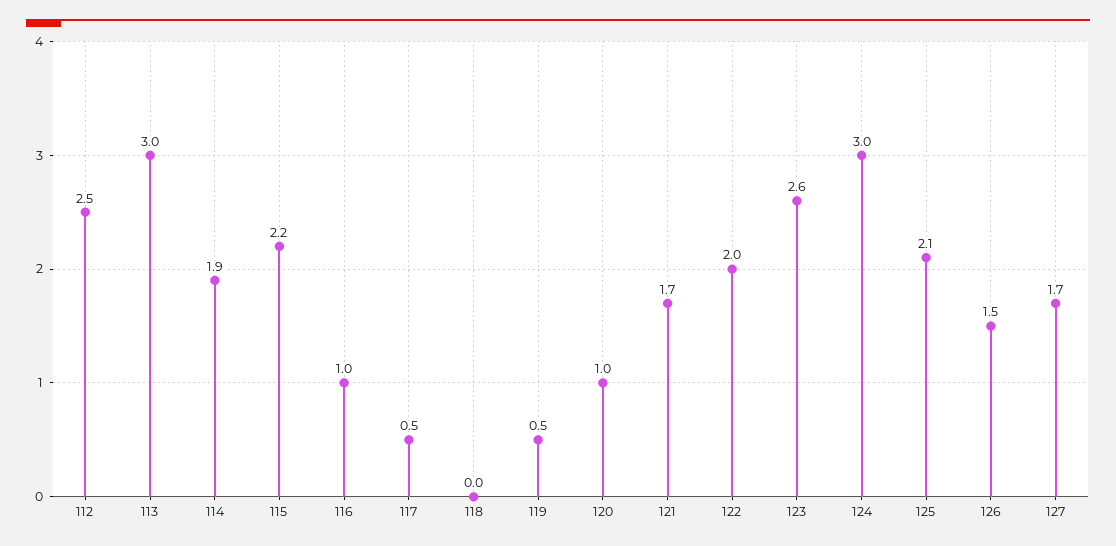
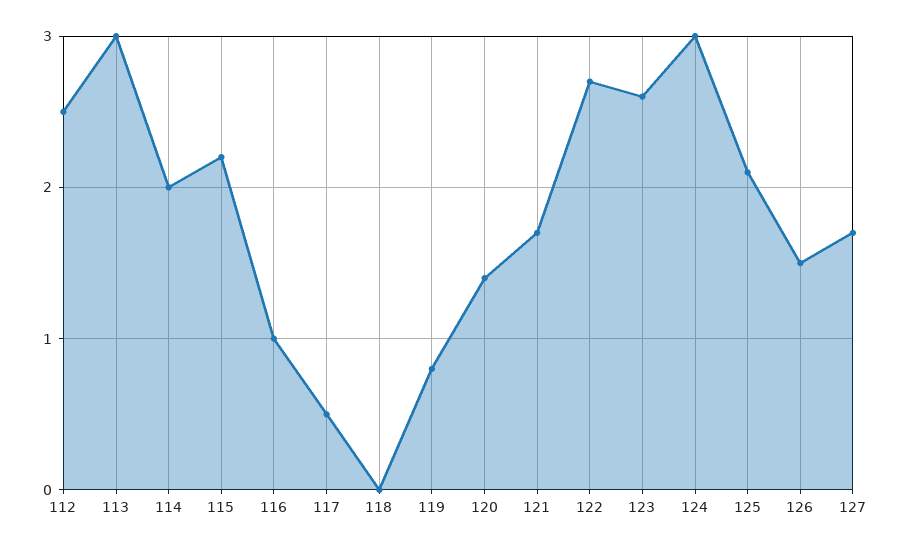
114: 1.9 -> 2
119: 0.5 -> 0.8
120: 1 -> 1.4
122: 2 -> 2.7

